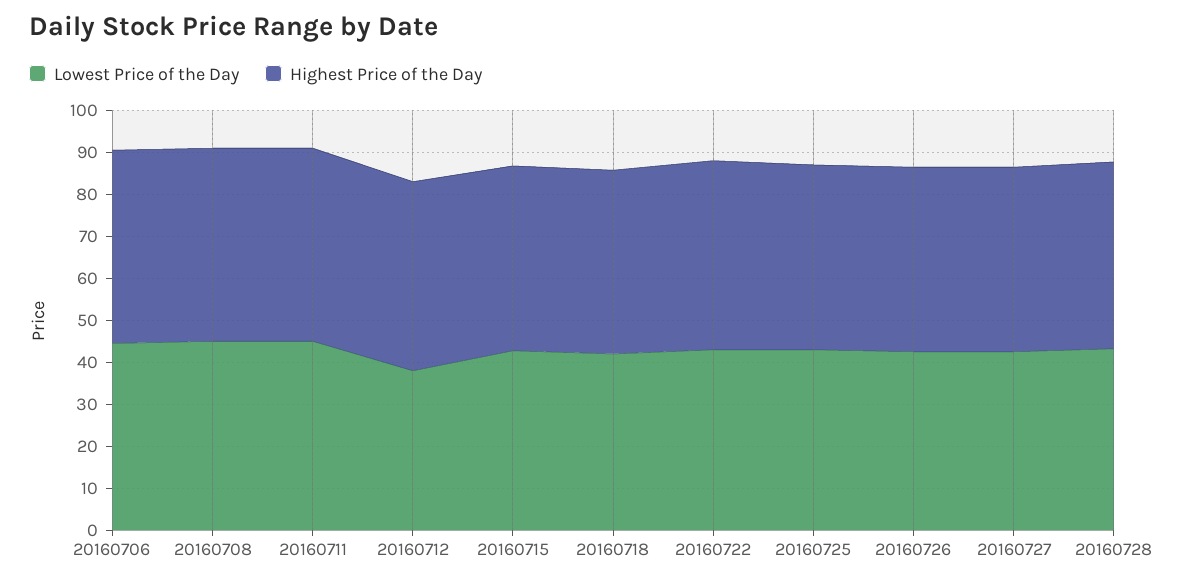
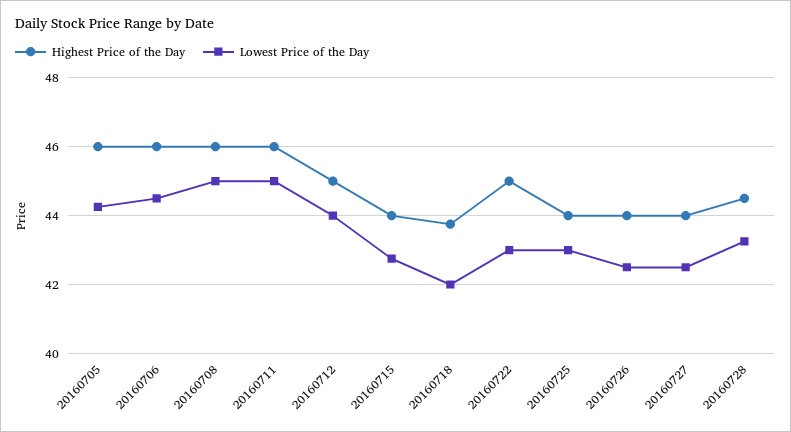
Lowest Price of the Day, 20160712: 38 -> 44
Highest Price of the Day, 20160705: none -> 46
Lowest Price of the Day, 20160705: none -> 44.2

